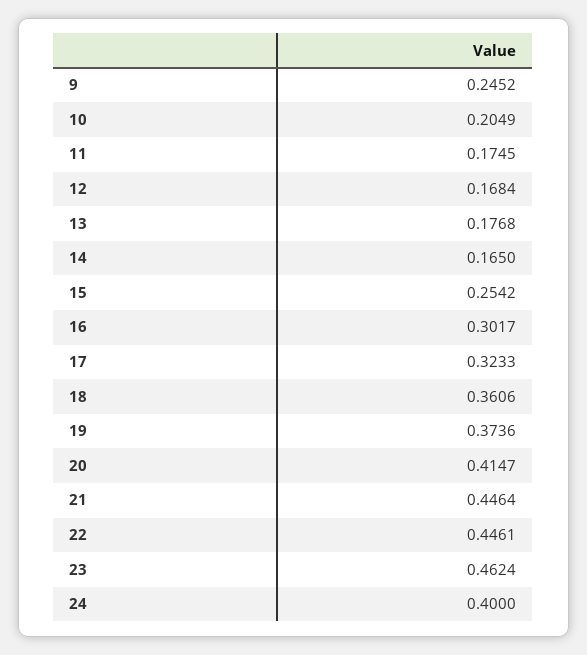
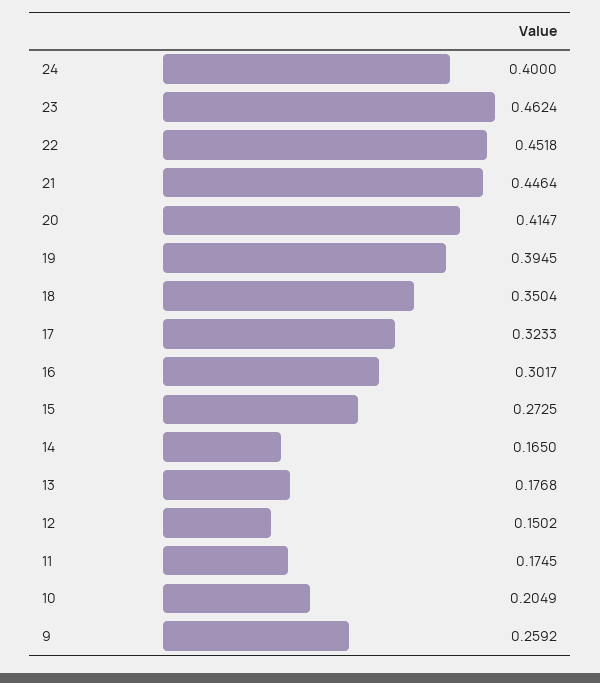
9: 0.2452 -> 0.2592
12: 0.1684 -> 0.1502
15: 0.2542 -> 0.2725
18: 0.3606 -> 0.3504
19: 0.3736 -> 0.3945
22: 0.4461 -> 0.4518

